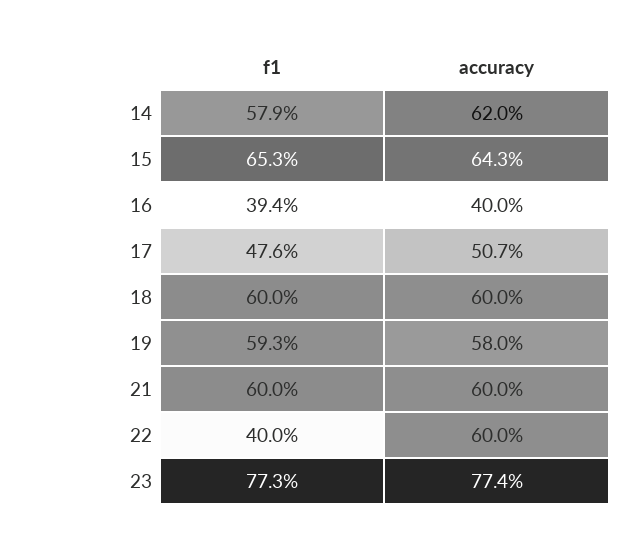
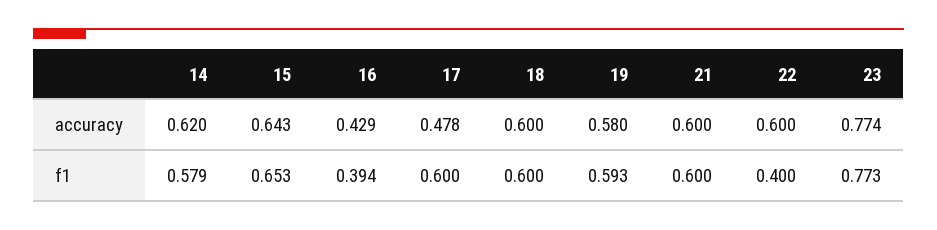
accuracy, 16: 0.4 -> 0.429
f1, 17: 0.476 -> 0.6
accuracy, 17: 0.507 -> 0.478

